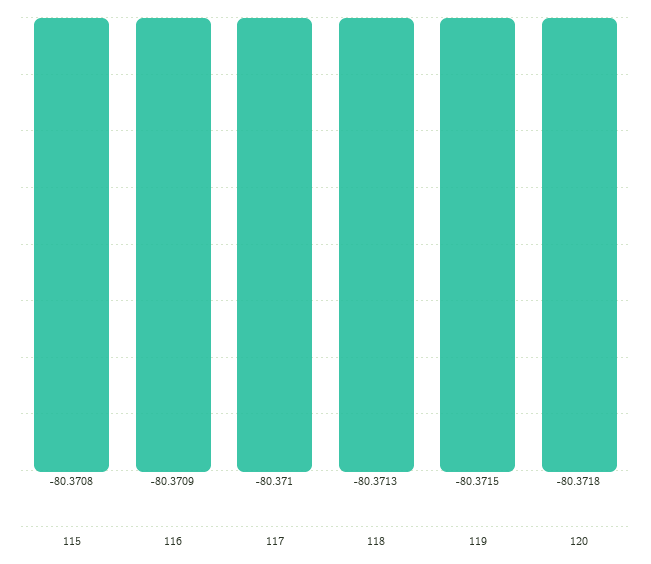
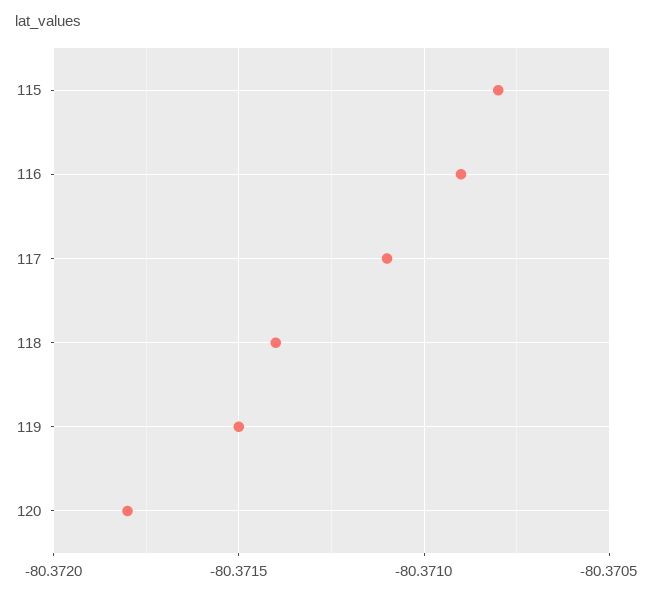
117: -80.371 -> -80.3711
118: -80.3713 -> -80.3714

